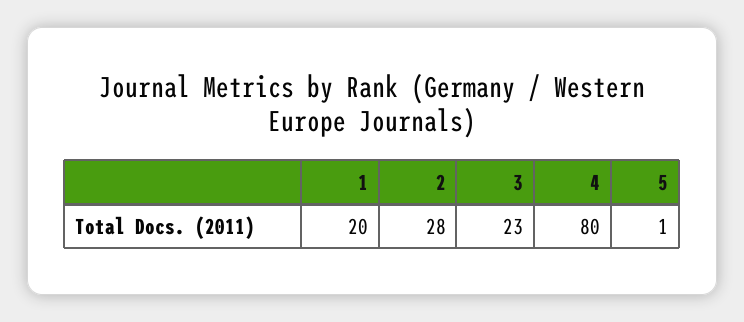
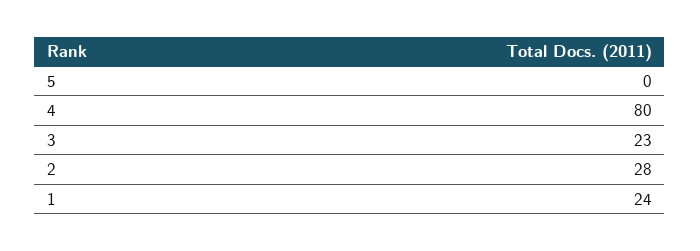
1: 20 -> 24
5: 1 -> 0

